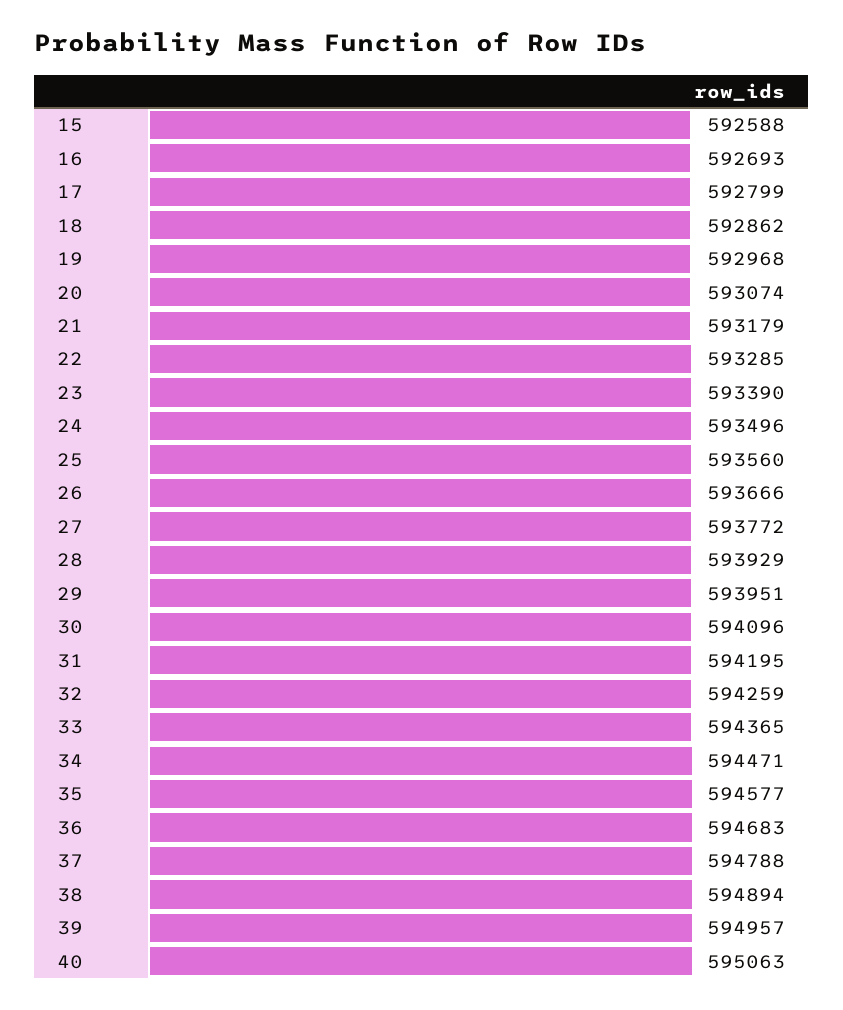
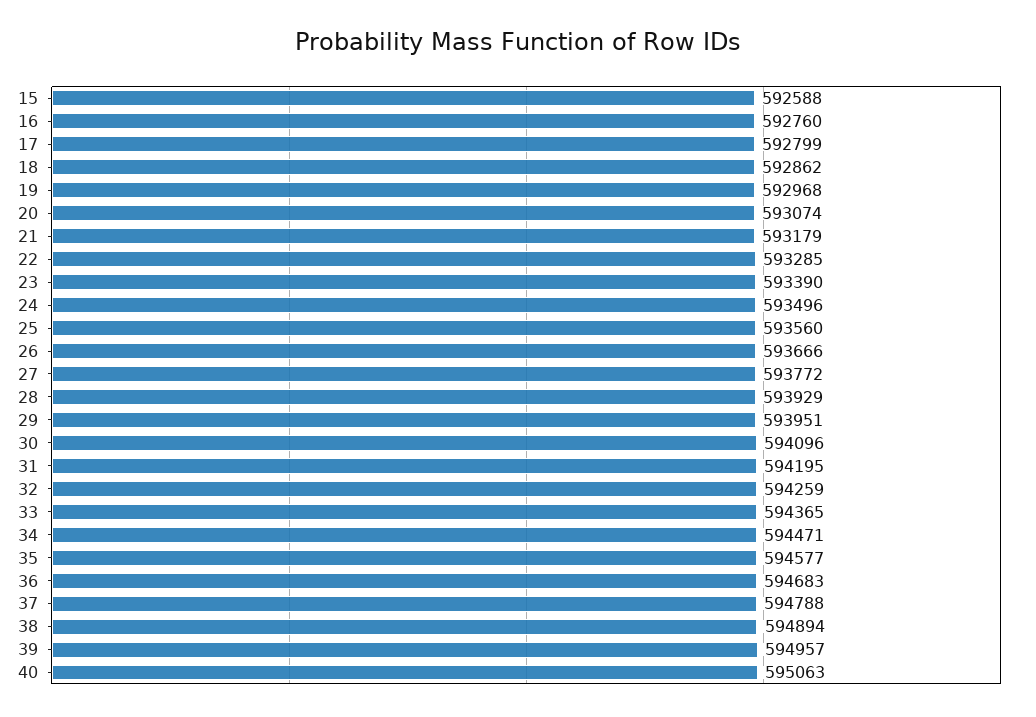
16: 592693 -> 592760

